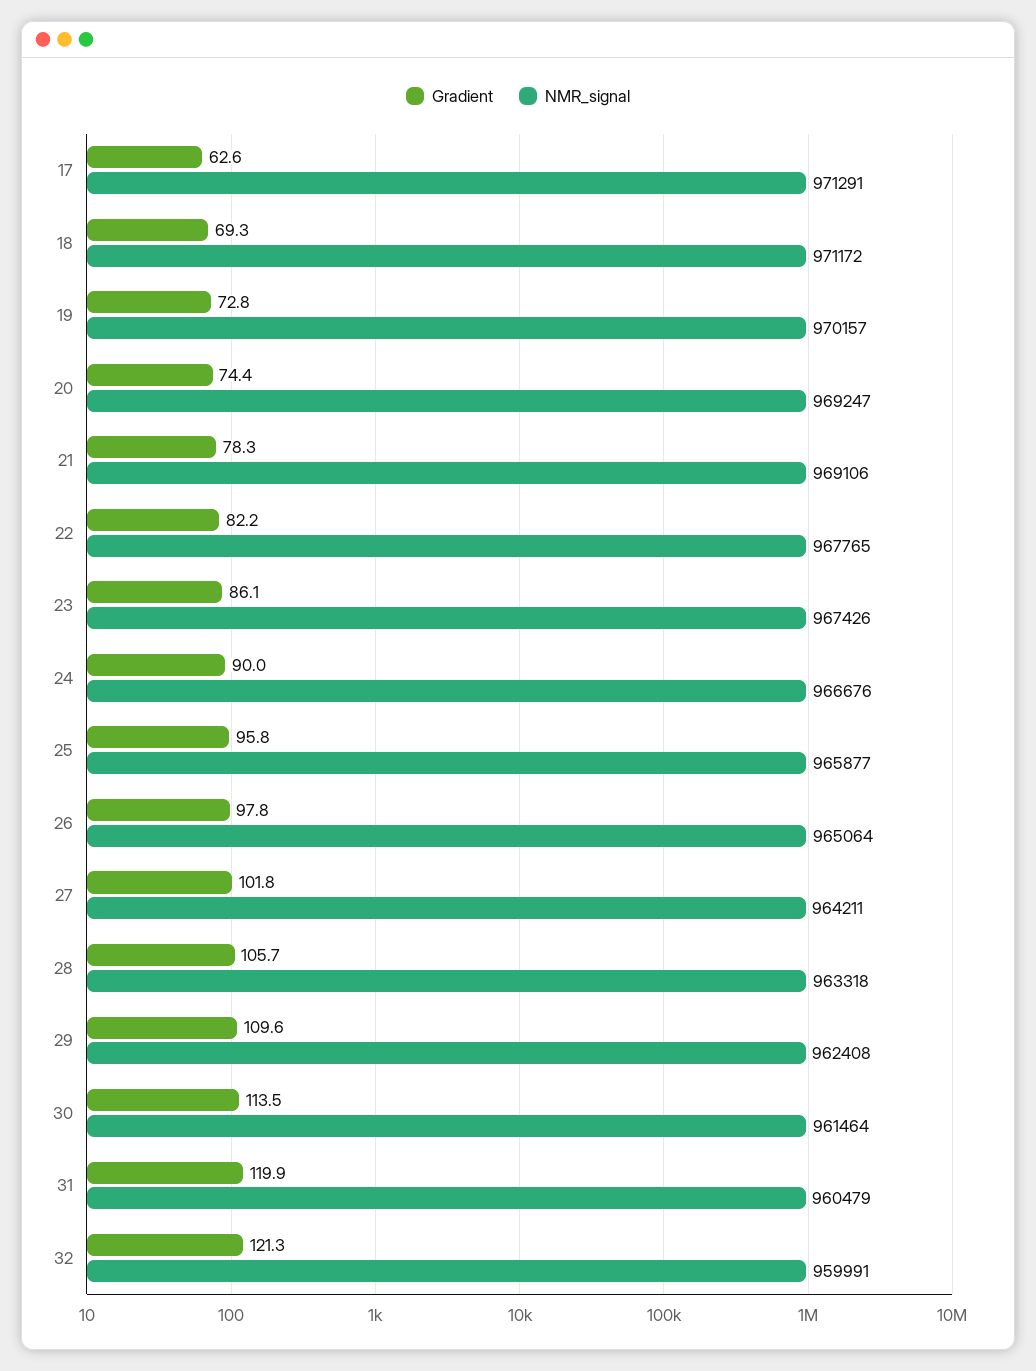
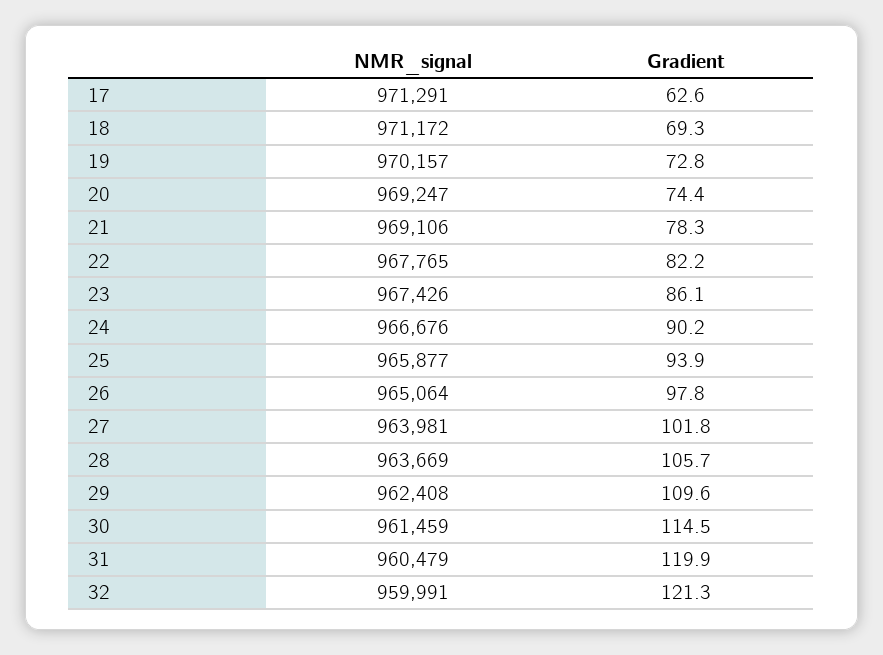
Gradient, 24: 90 -> 90.2
Gradient, 25: 95.8 -> 93.9
NMR_signal, 27: 964211 -> 963981
NMR_signal, 28: 963318 -> 963669
Gradient, 30: 113.5 -> 114.5
NMR_signal, 30: 961464 -> 961459

